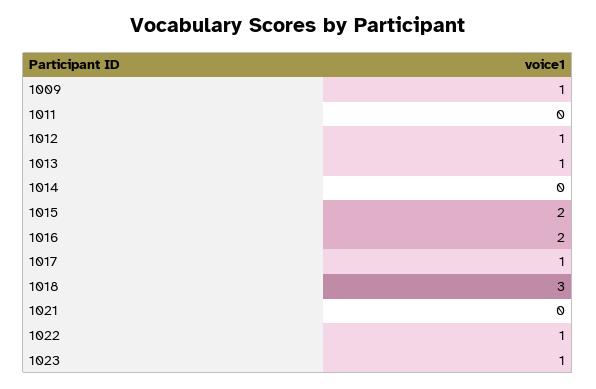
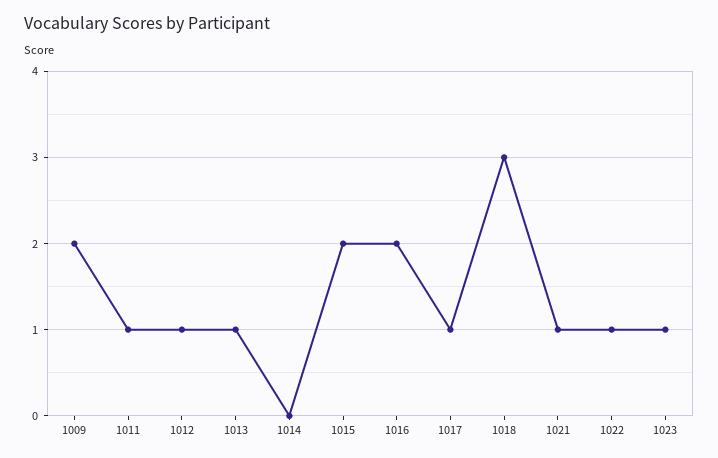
1009: 1 -> 2
1011: 0 -> 1
1021: 0 -> 1

